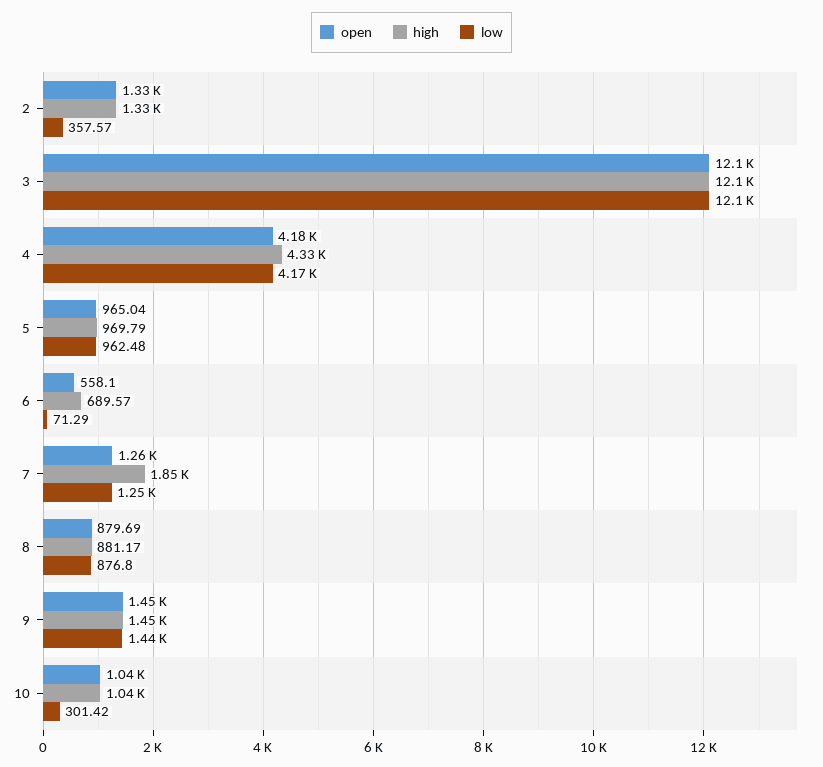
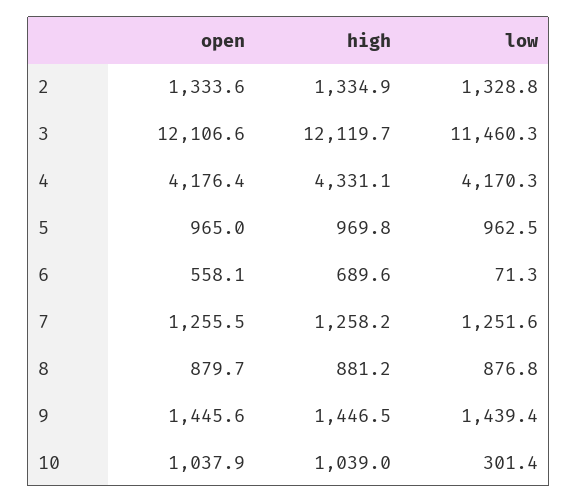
low, 2: 357.57 -> 1328.8
low, 3: 12100 -> 11460.3
high, 7: 1850 -> 1258.2

